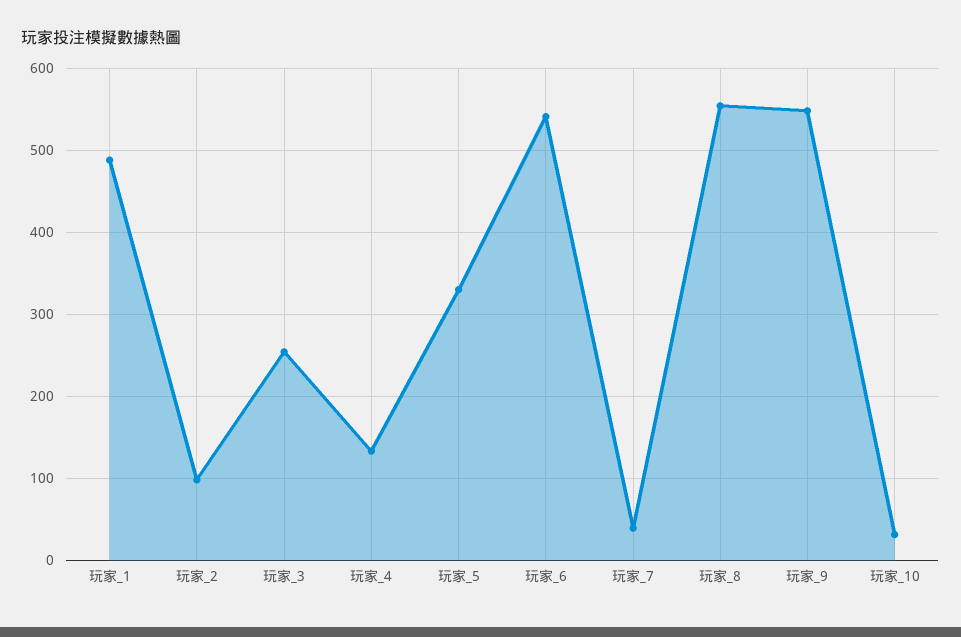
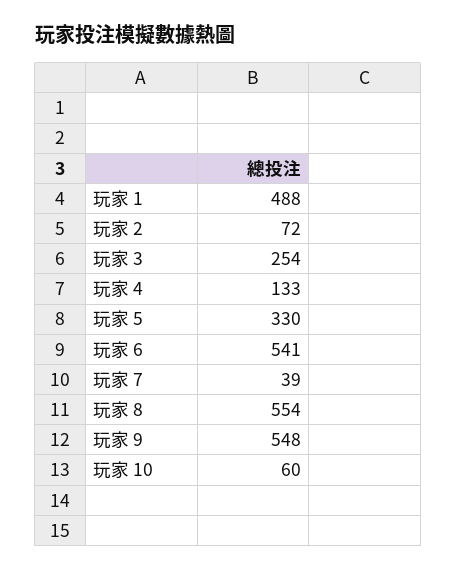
玩家_2: 100 -> 72
玩家_10: 30 -> 60

